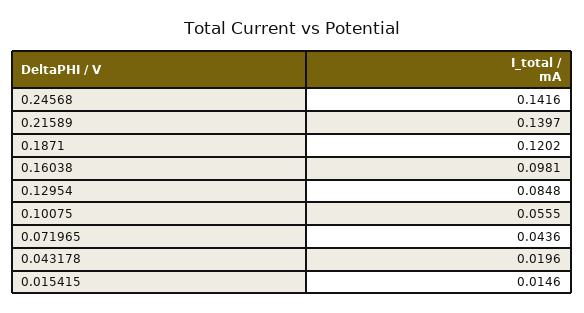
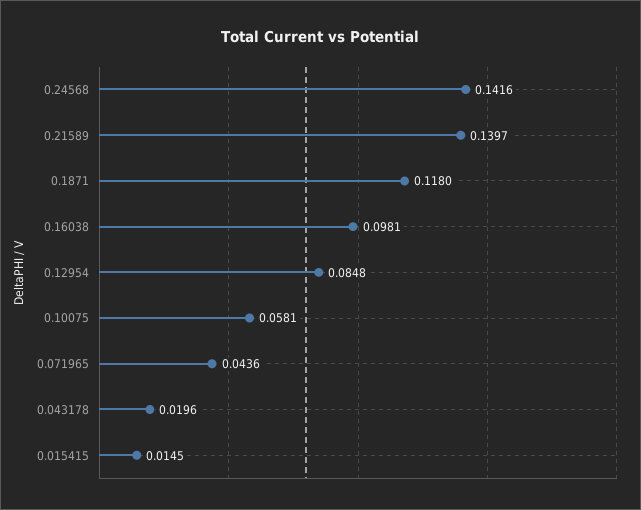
0.1871: 0.1202 -> 0.118
0.10075: 0.0555 -> 0.0581
0.015415: 0.0146 -> 0.0145

